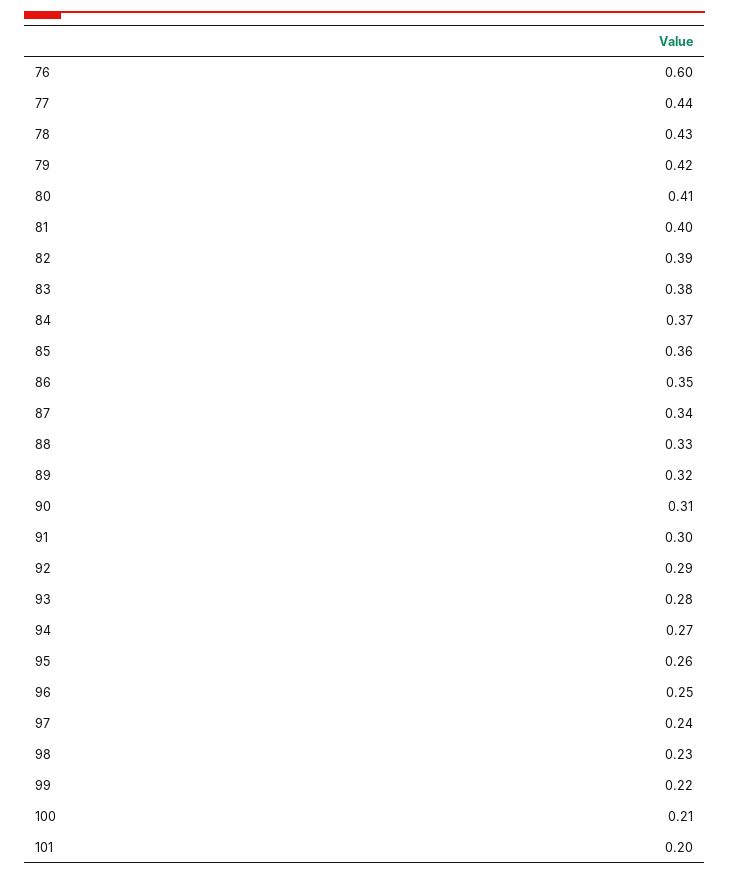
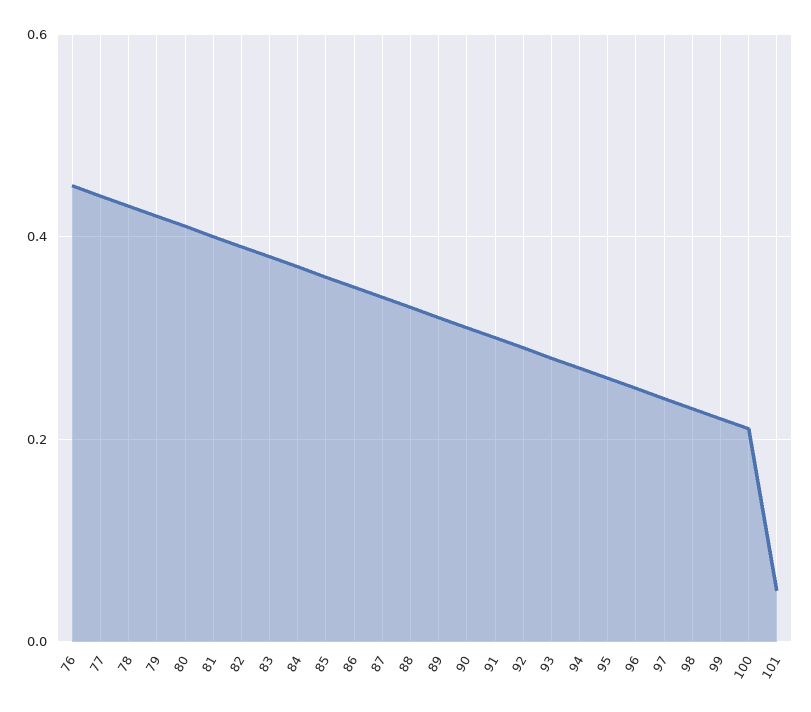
76: 0.6 -> 0.45
101: 0.2 -> 0.05

